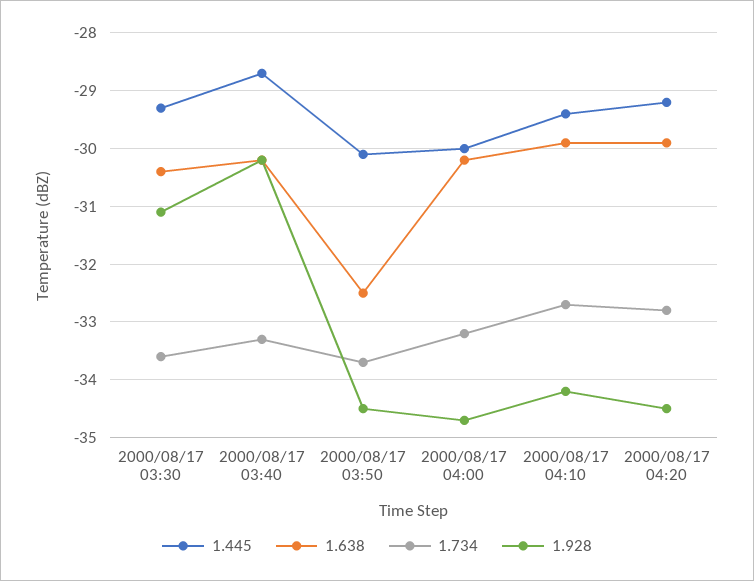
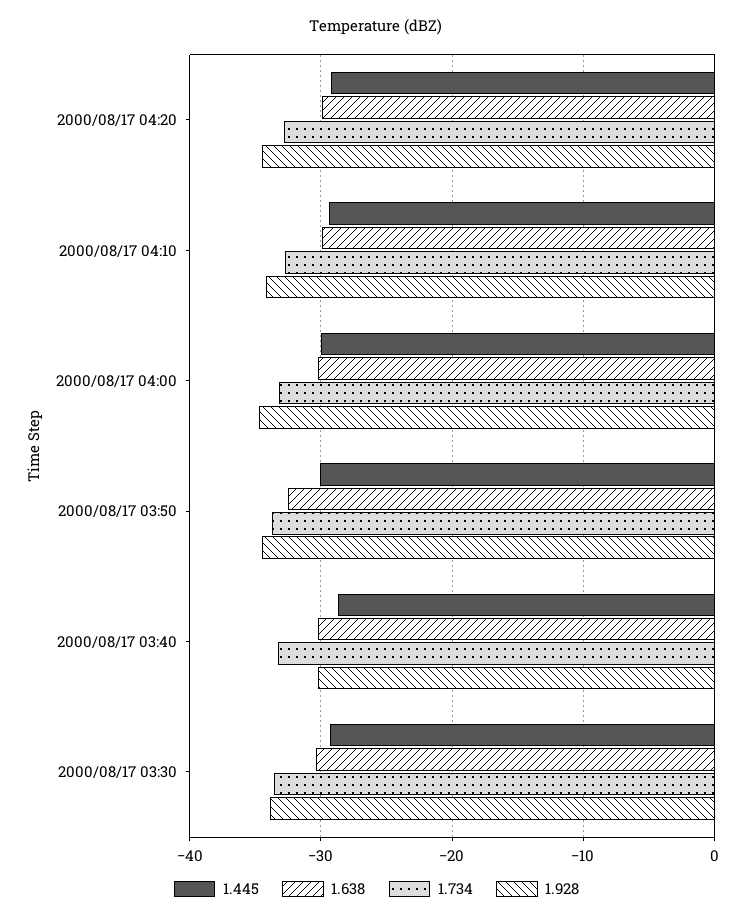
1.928, 2000/08/17 03:30: -31 -> -34

